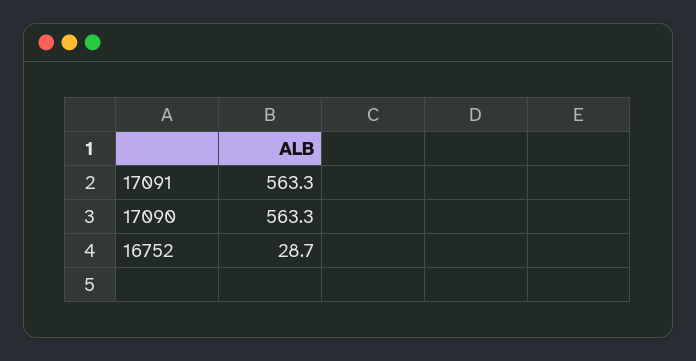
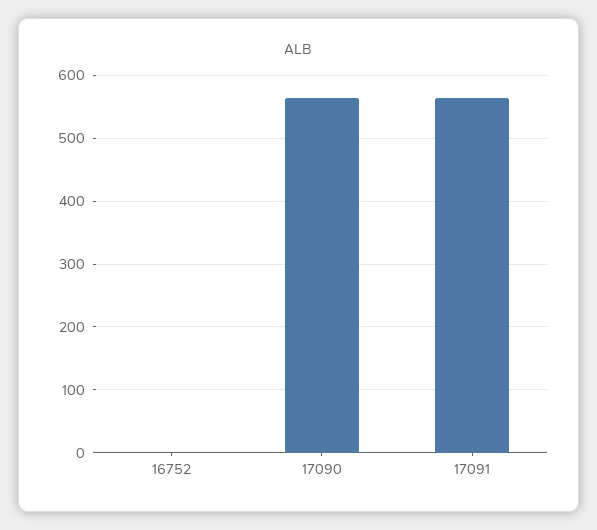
16752: 28.7 -> 0

